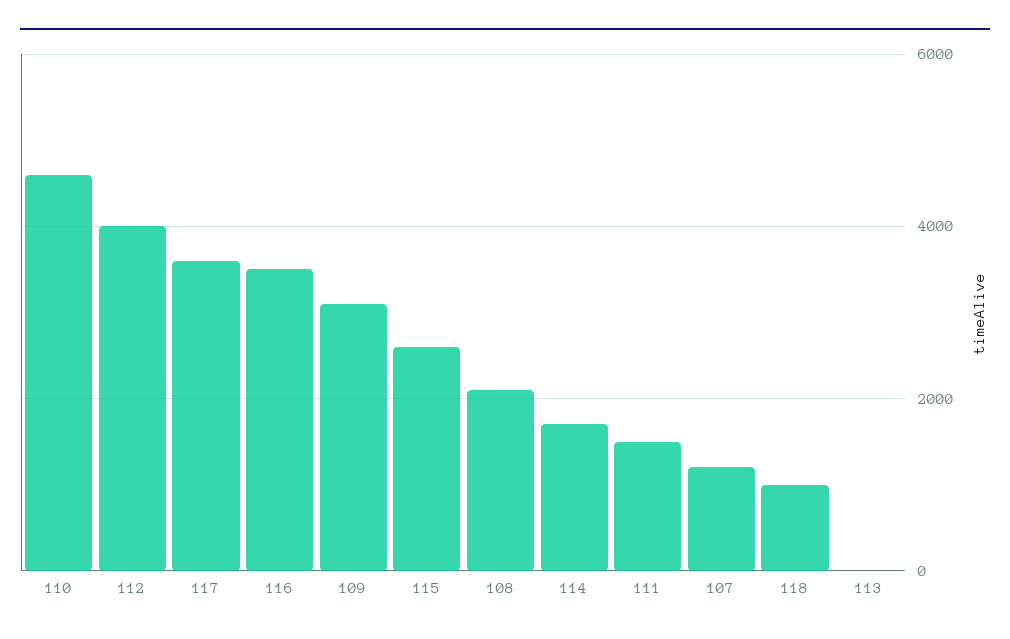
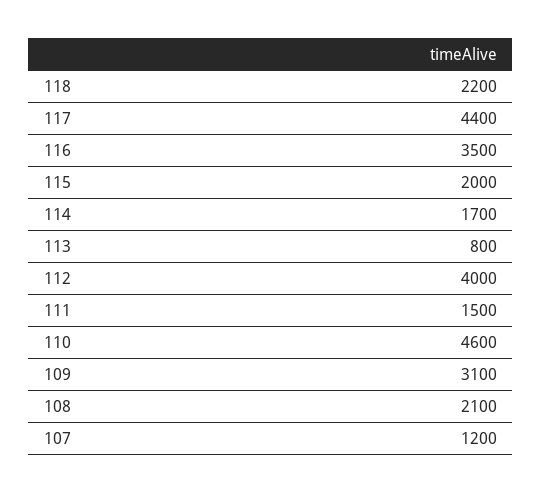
117: 3600 -> 4400
115: 2600 -> 2000
118: 1000 -> 2200
113: 0 -> 800

